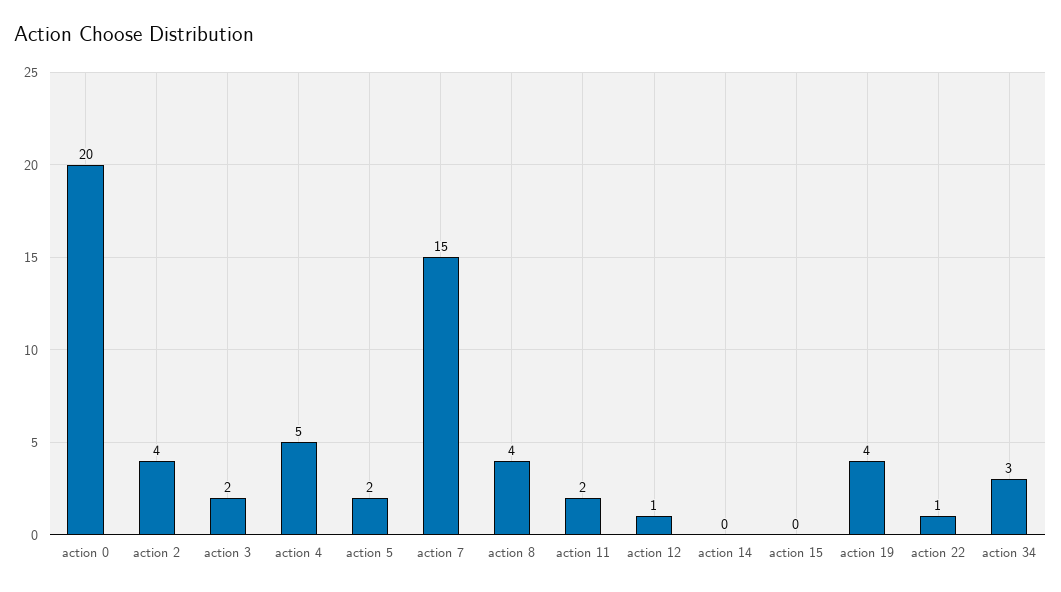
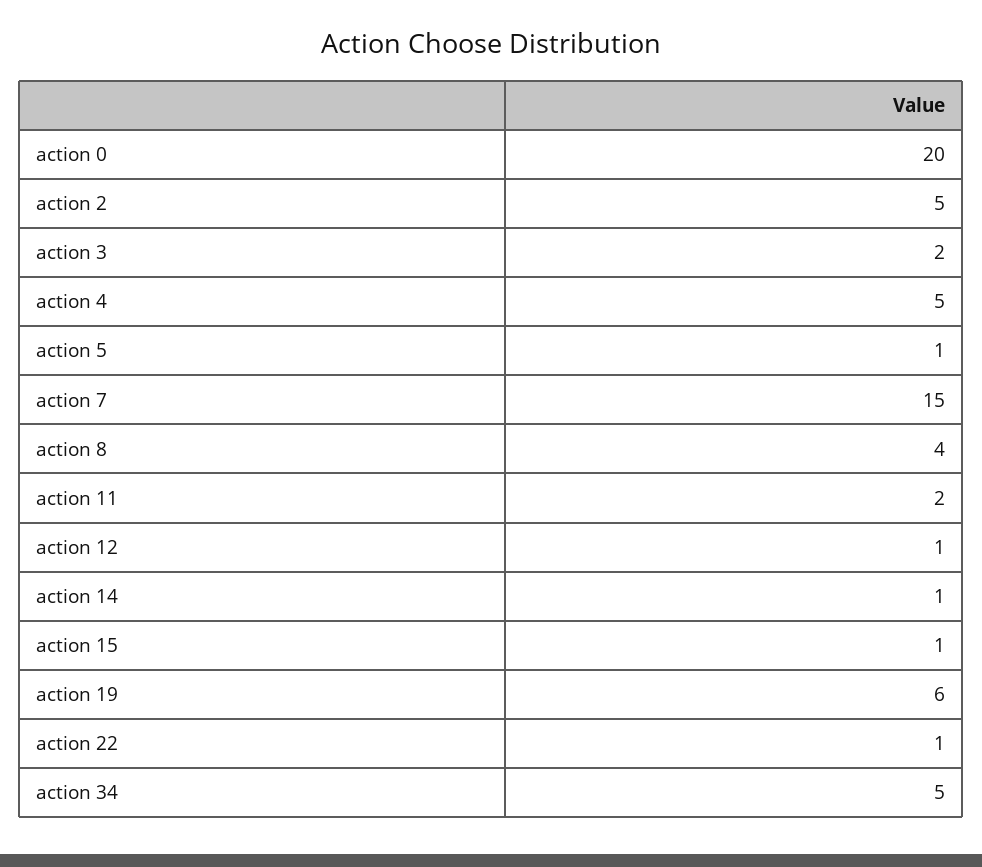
action 2: 4 -> 5
action 5: 2 -> 1
action 14: 0 -> 1
action 15: 0 -> 1
action 19: 4 -> 6
action 34: 3 -> 5

